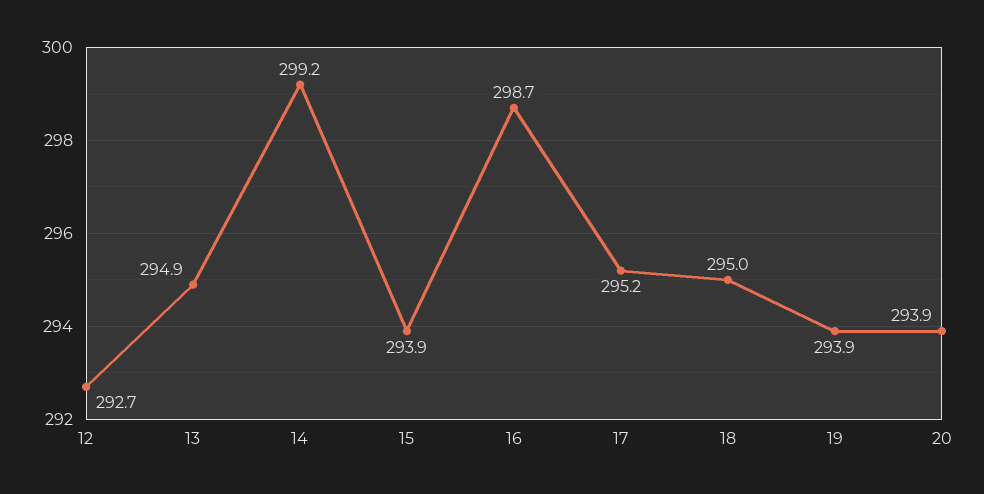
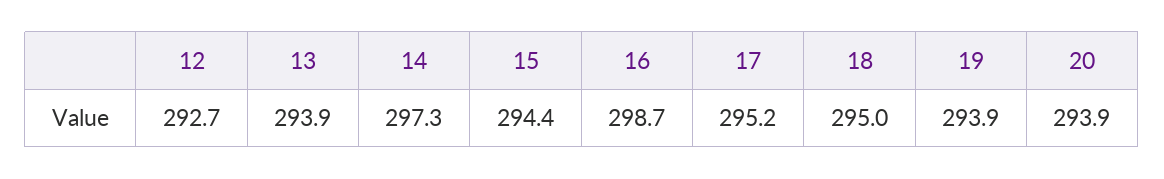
13: 294.9 -> 293.9
14: 299.2 -> 297.3
15: 293.9 -> 294.4

